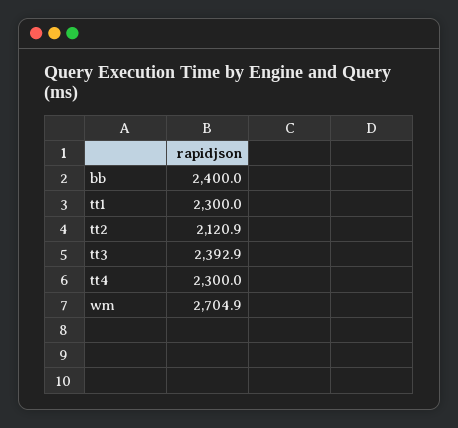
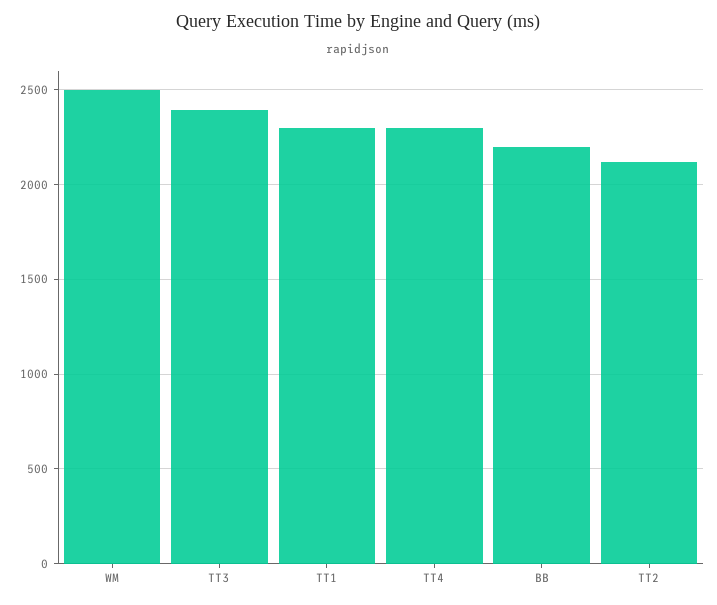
bb: 2400 -> 2200
wm: 2704.9 -> 2500

